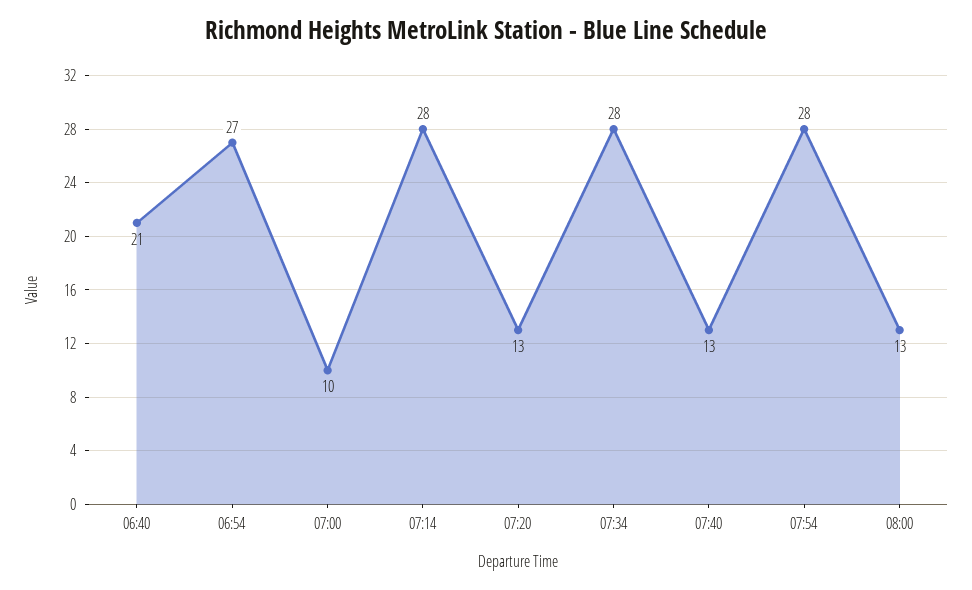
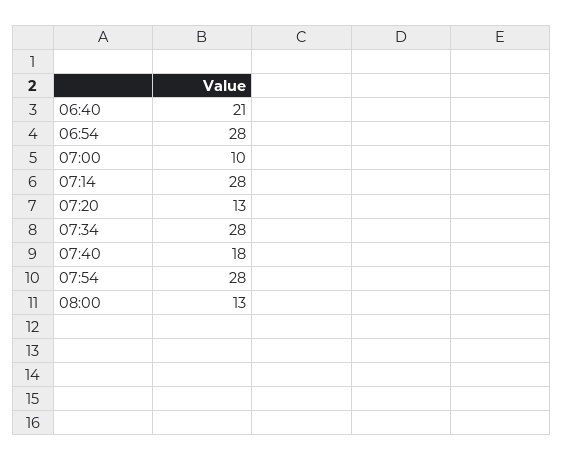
06:54: 27 -> 28
07:40: 13 -> 18

